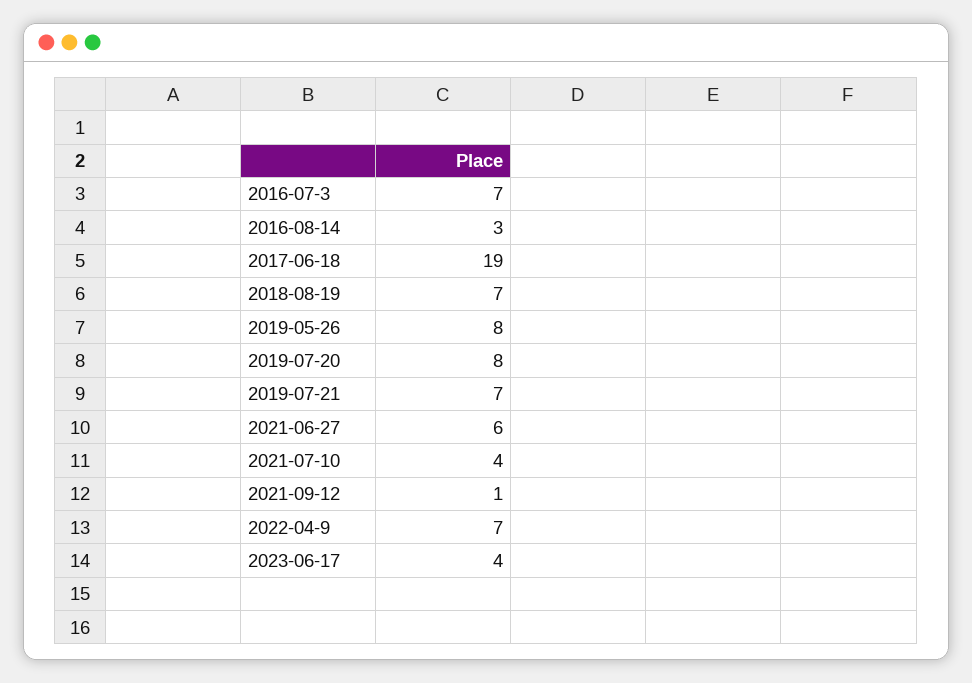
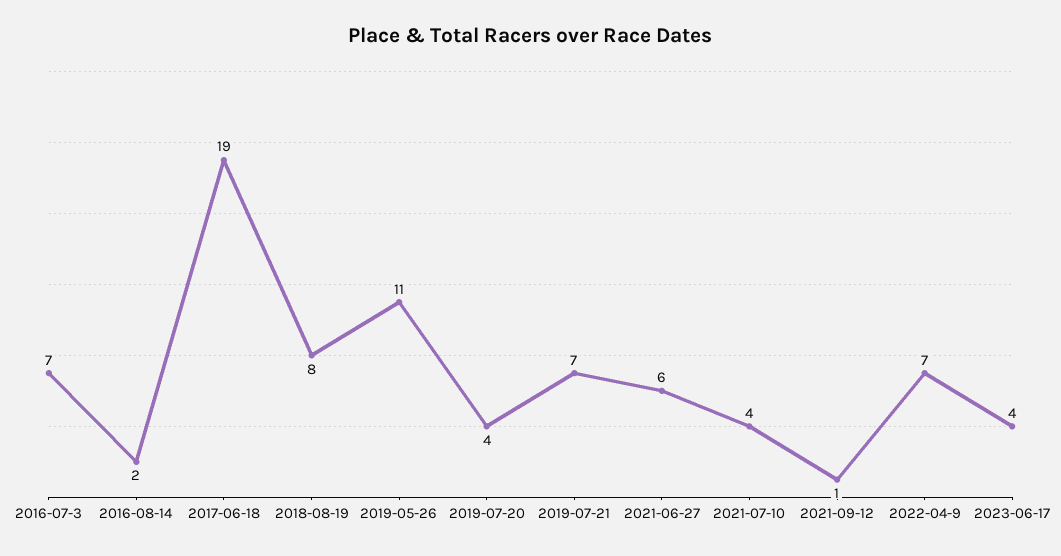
2016-08-14: 3 -> 2
2018-08-19: 7 -> 8
2019-05-26: 8 -> 11
2019-07-20: 8 -> 4

